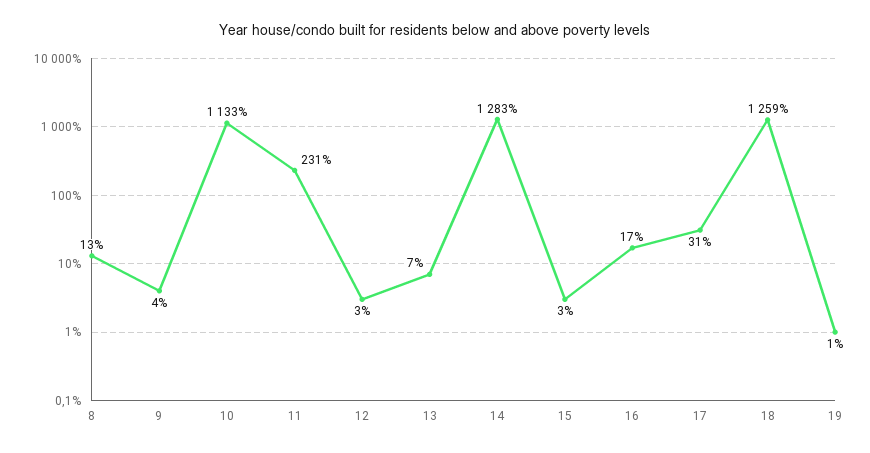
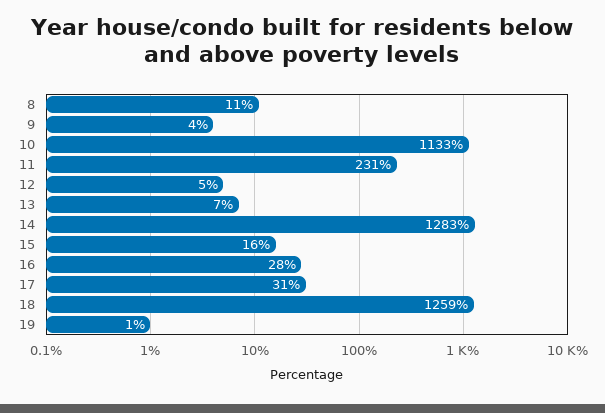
8: 13 -> 11
12: 3 -> 5
15: 3 -> 16
16: 17 -> 28

